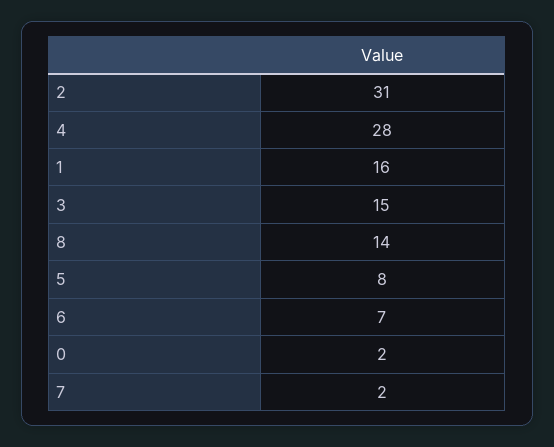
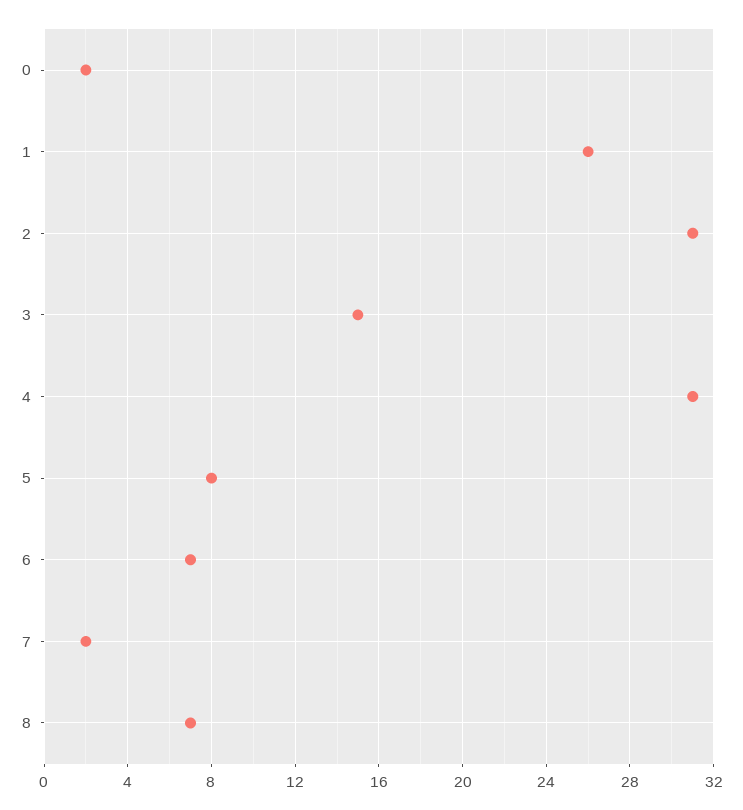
4: 28 -> 31
1: 16 -> 26
8: 14 -> 7

